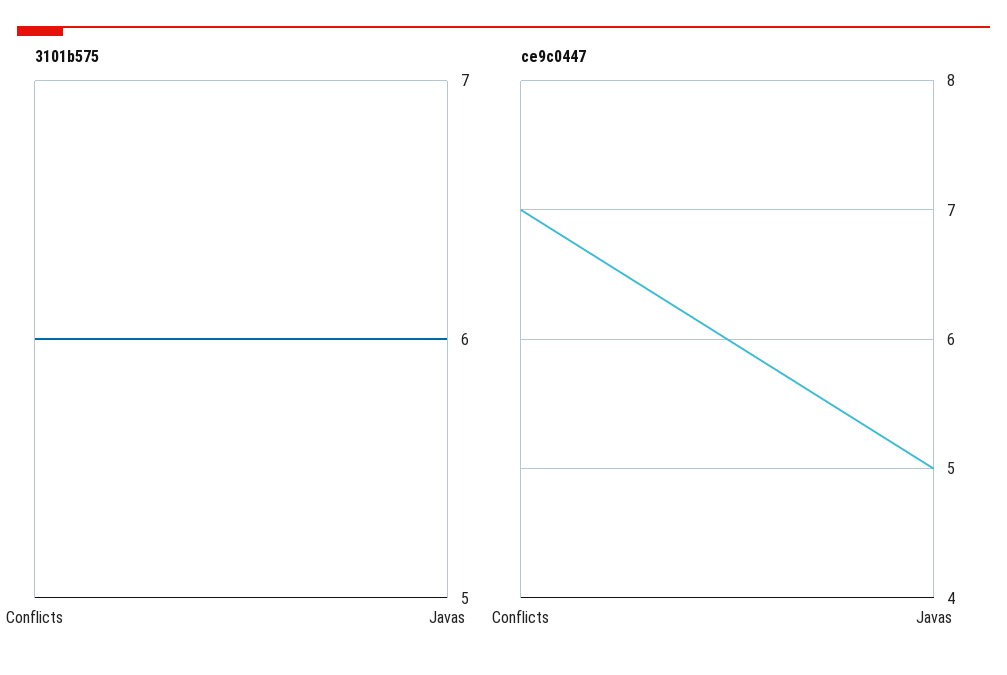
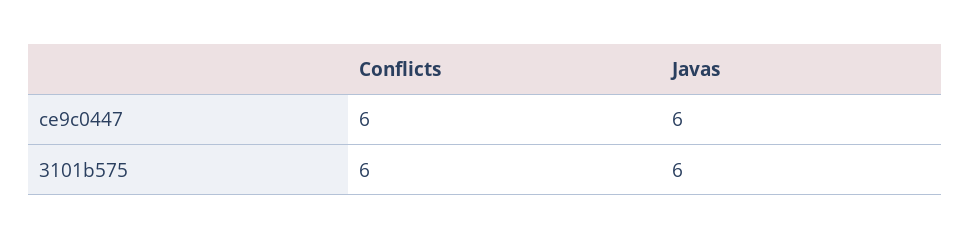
ce9c0447, Conflicts: 7 -> 6
ce9c0447, Javas: 5 -> 6

